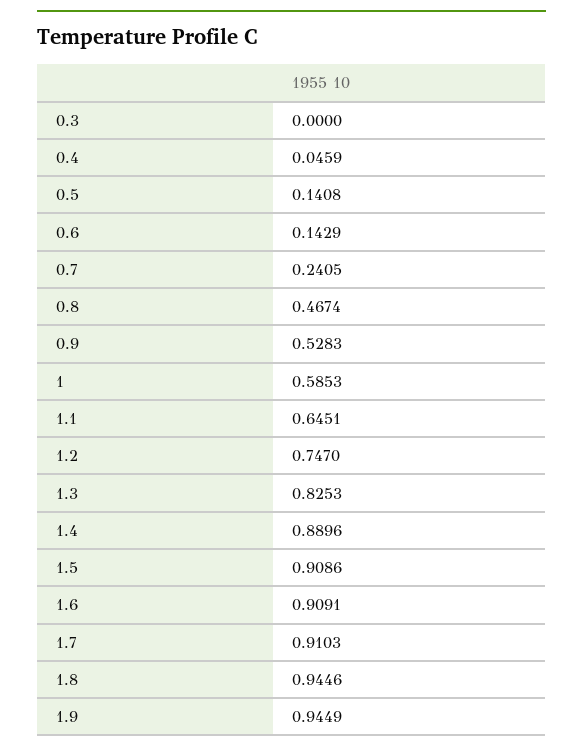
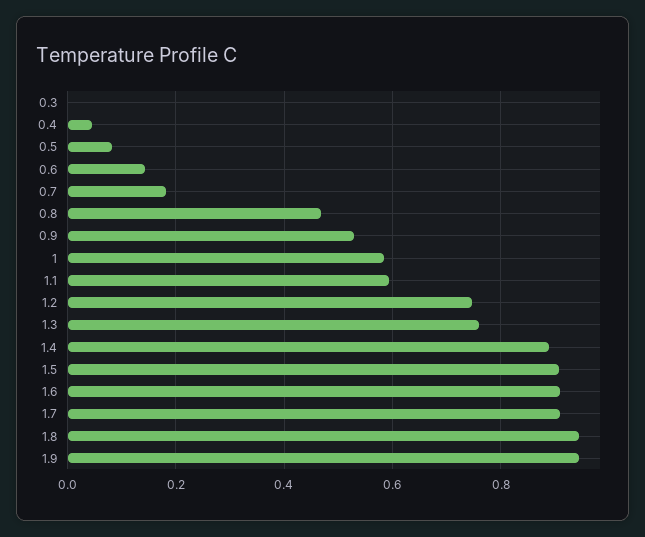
0.5: 0.1408 -> 0.08
0.7: 0.2405 -> 0.18
1.1: 0.6451 -> 0.6
1.3: 0.8253 -> 0.76

